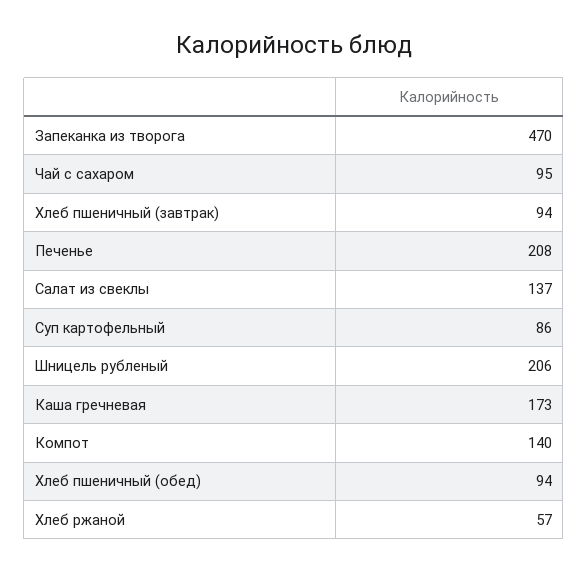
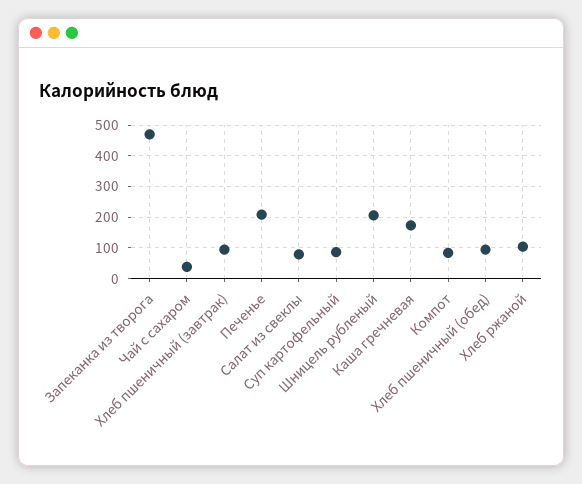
Чай с сахаром: 95 -> 40
Салат из свеклы: 137 -> 80
Компот: 140 -> 80
Хлеб ржаной: 57 -> 100

